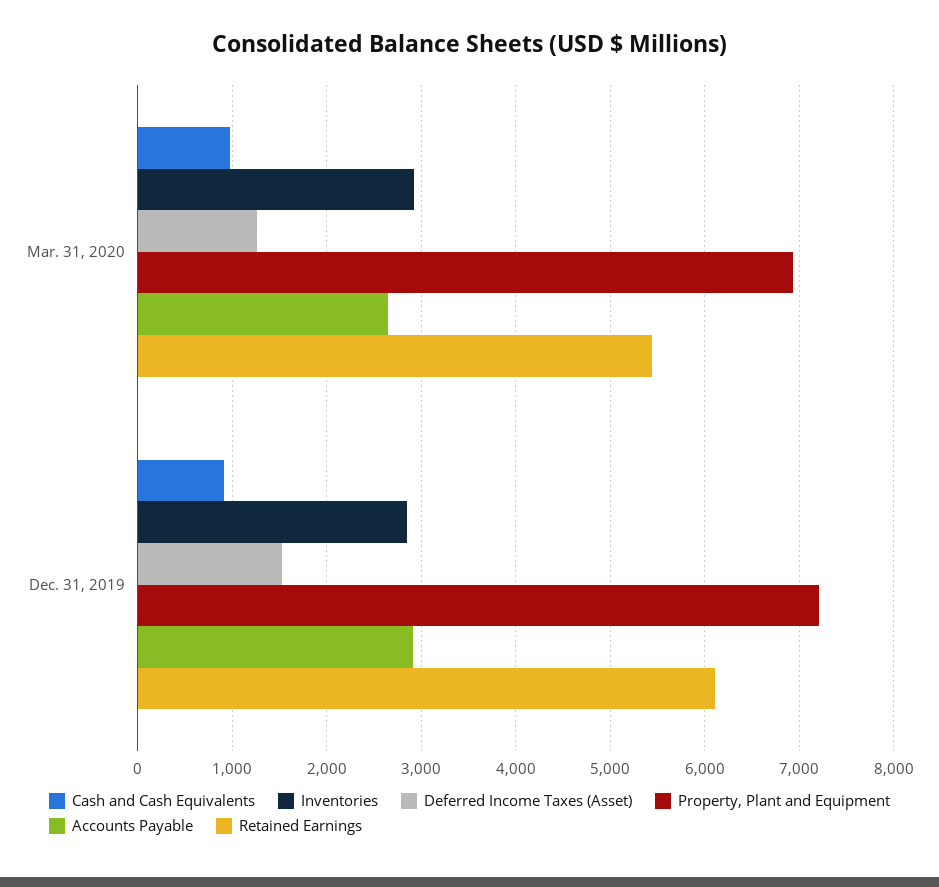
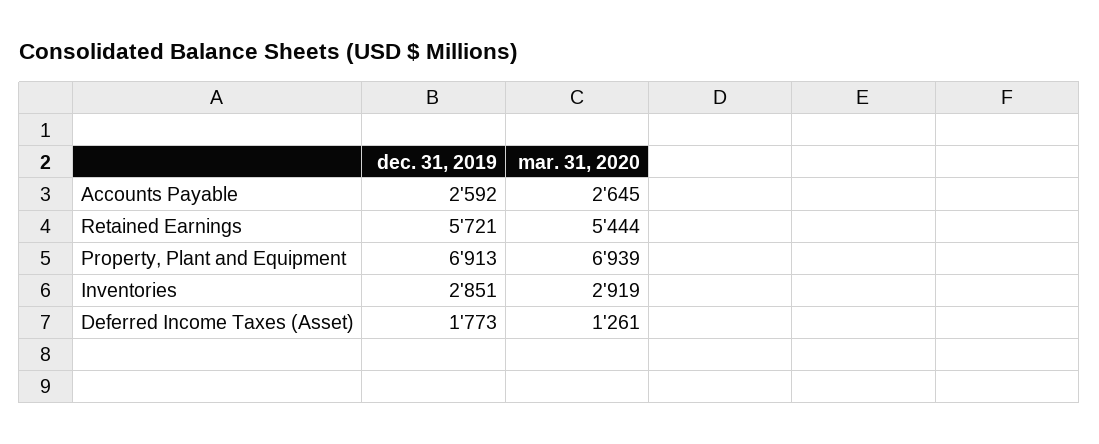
Cash and Cash Equivalents, Mar. 31, 2020: 1000 -> none
Cash and Cash Equivalents, Dec. 31, 2019: 900 -> none
Deferred Income Taxes (Asset), Dec. 31, 2019: 1500 -> 1773
Property, Plant and Equipment, Dec. 31, 2019: 7200 -> 6913
Accounts Payable, Dec. 31, 2019: 2900 -> 2592
Retained Earnings, Dec. 31, 2019: 6100 -> 5721

